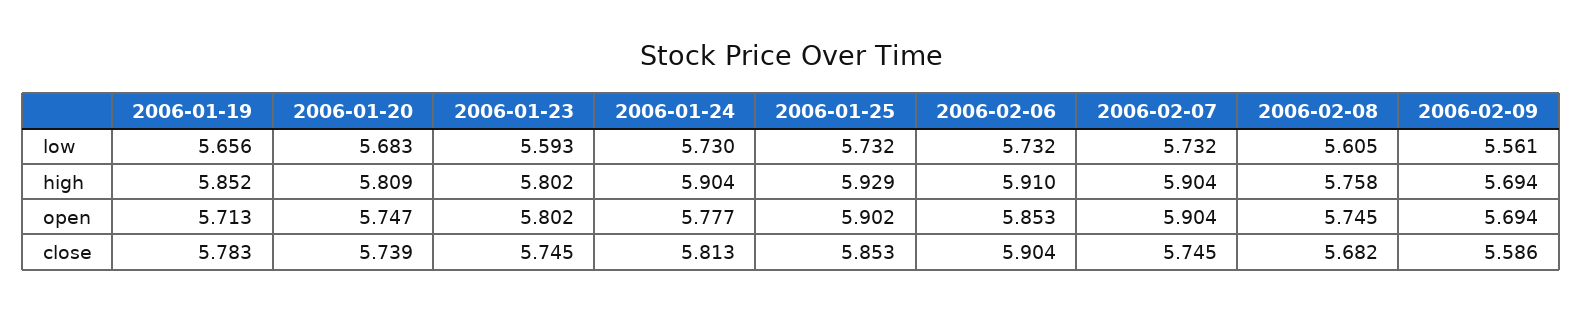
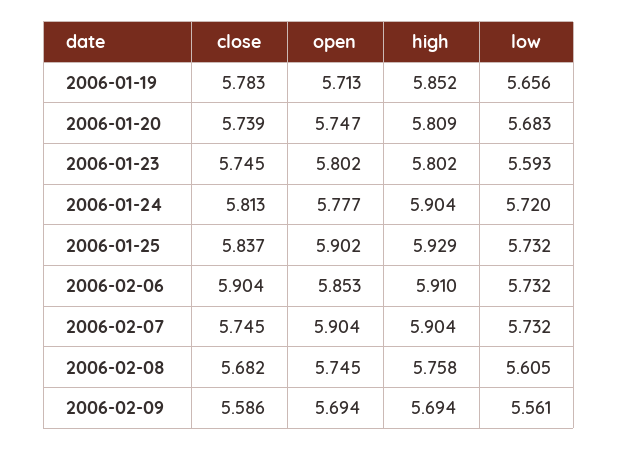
2006-01-24, low: 5.73 -> 5.72
2006-01-25, close: 5.853 -> 5.837

